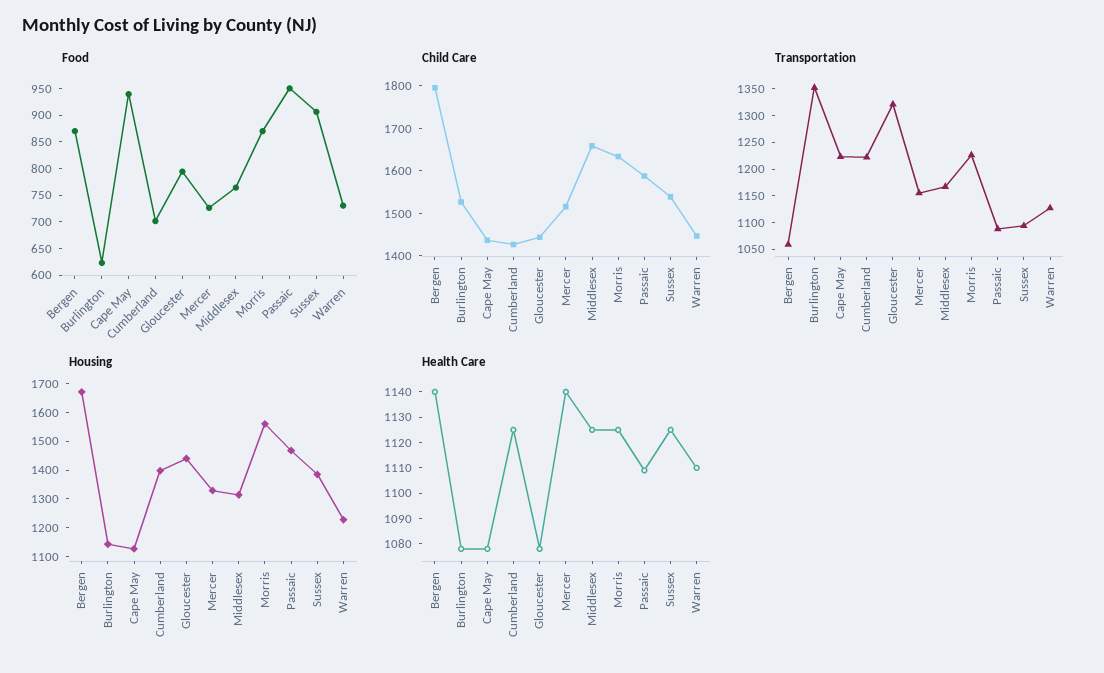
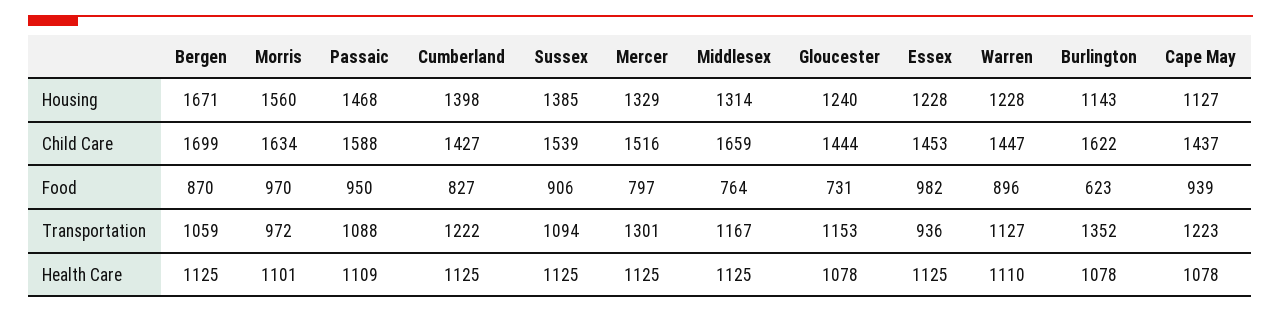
Food, Cumberland: 700 -> 827
Food, Gloucester: 800 -> 731
Food, Mercer: 725 -> 797
Food, Morris: 875 -> 970
Food, Warren: 725 -> 896
Child Care, Bergen: 1800 -> 1699
Child Care, Burlington: 1520 -> 1622
Transportation, Gloucester: 1325 -> 1153
Transportation, Mercer: 1150 -> 1301
Transportation, Morris: 1225 -> 972
Housing, Gloucester: 1450 -> 1240
Health Care, Bergen: 1140 -> 1125
Health Care, Mercer: 1140 -> 1125
Health Care, Morris: 1125 -> 1101
Housing, Essex: none -> 1228
Child Care, Essex: none -> 1453
Food, Essex: none -> 982
Transportation, Essex: none -> 936
Health Care, Essex: none -> 1125

